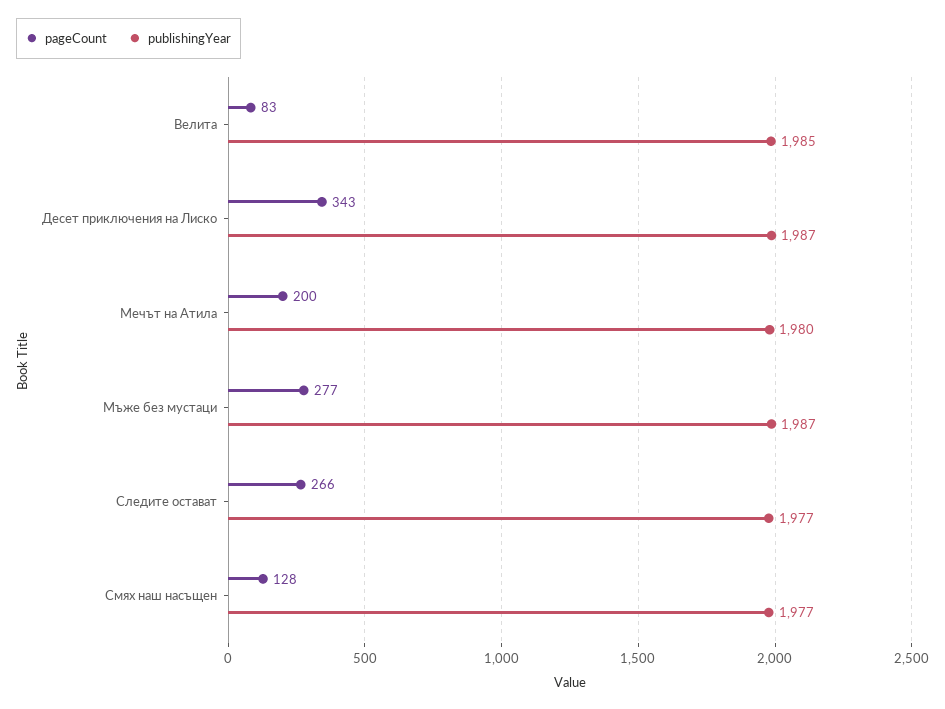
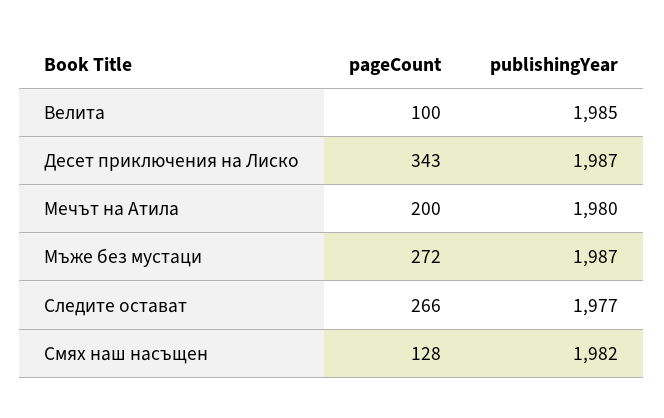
pageCount, Велита: 83 -> 100
pageCount, Мъже без мустаци: 277 -> 272
publishingYear, Смях наш насъщен: 1977 -> 1982

